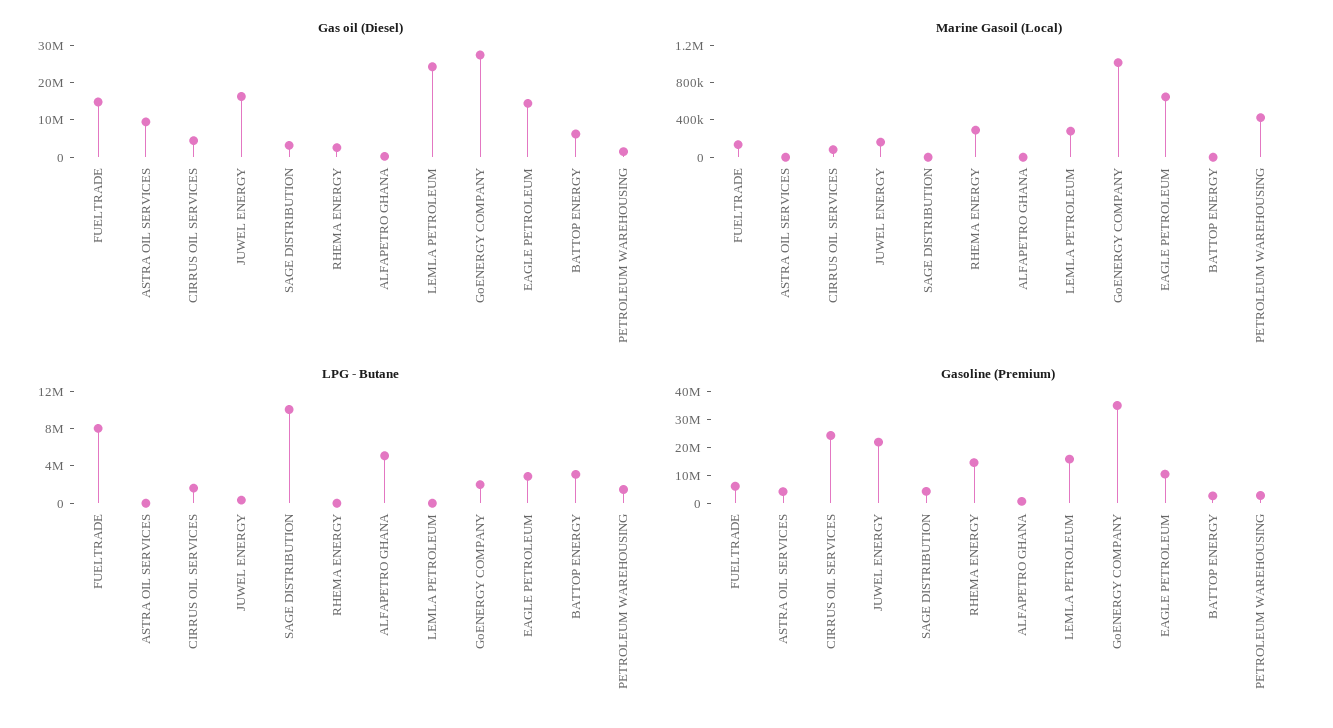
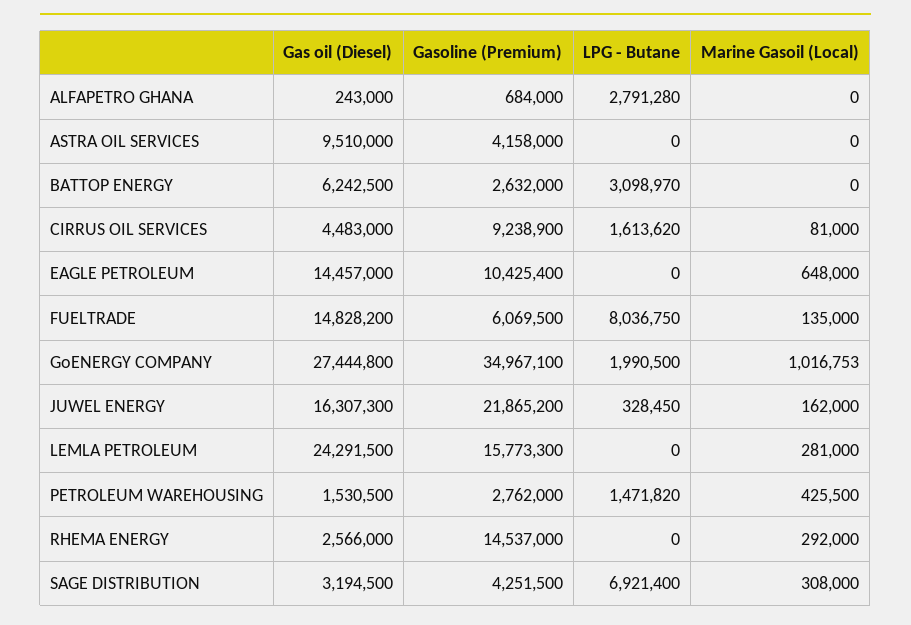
Marine Gasoil (Local), SAGE DISTRIBUTION: 0 -> 308000
LPG - Butane, SAGE DISTRIBUTION: 10000000 -> 6921400
LPG - Butane, ALFAPETRO GHANA: 5000000 -> 2791280
LPG - Butane, EAGLE PETROLEUM: 3000000 -> 0
Gasoline (Premium), CIRRUS OIL SERVICES: 25000000 -> 9238900

